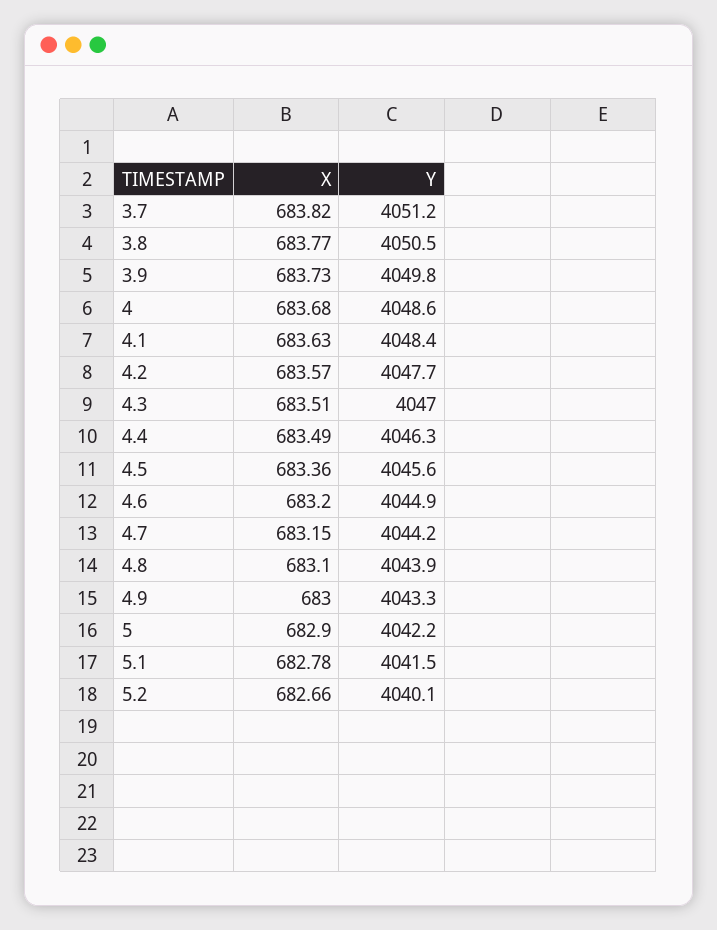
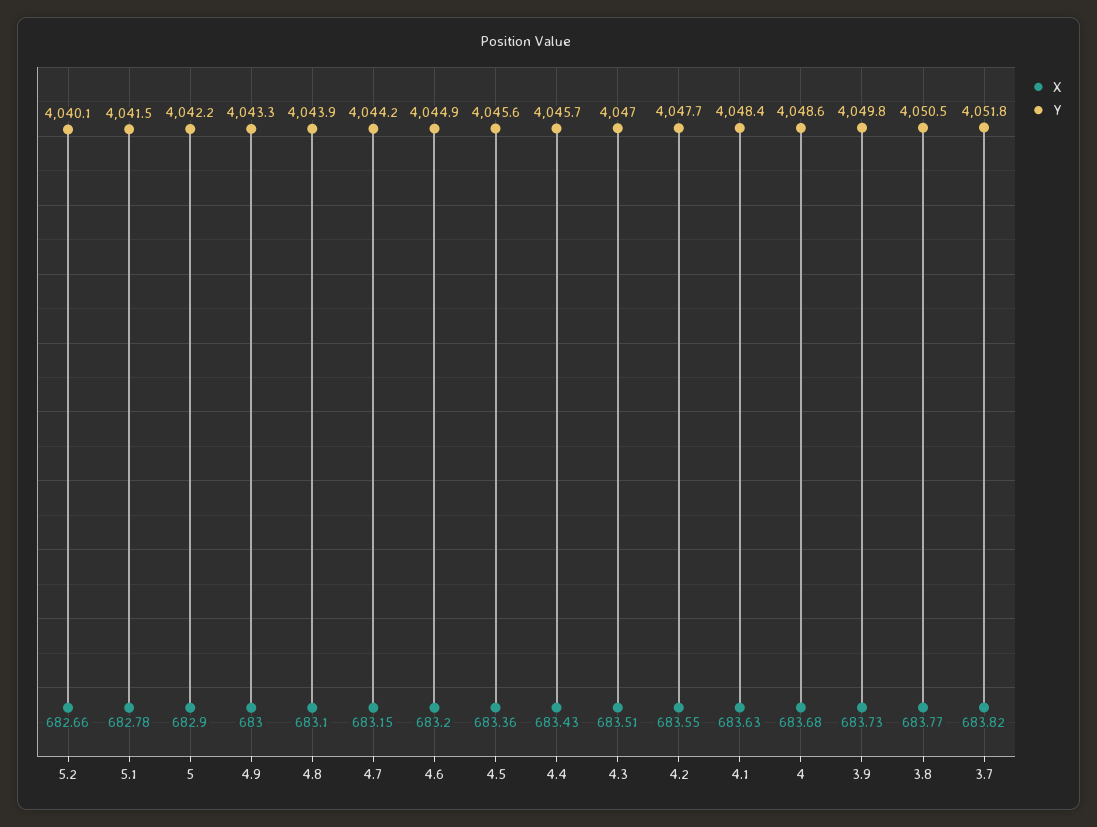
Y, 3.7: 4051.2 -> 4051.8
X, 4.2: 683.57 -> 683.55
X, 4.4: 683.49 -> 683.43
Y, 4.4: 4046.3 -> 4045.7

